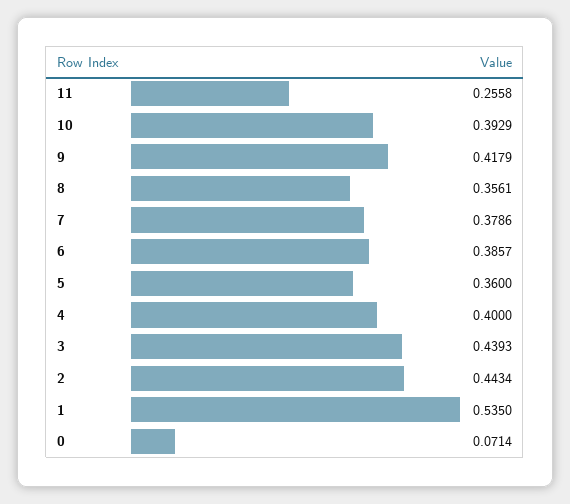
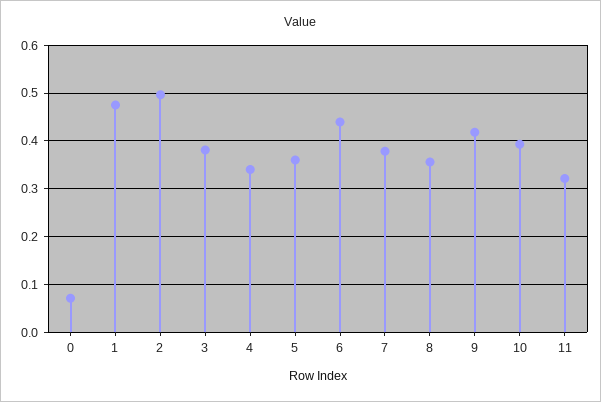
11: 0.2558 -> 0.32
6: 0.3857 -> 0.44
4: 0.4 -> 0.34
3: 0.4393 -> 0.38
2: 0.4434 -> 0.5
1: 0.535 -> 0.48

